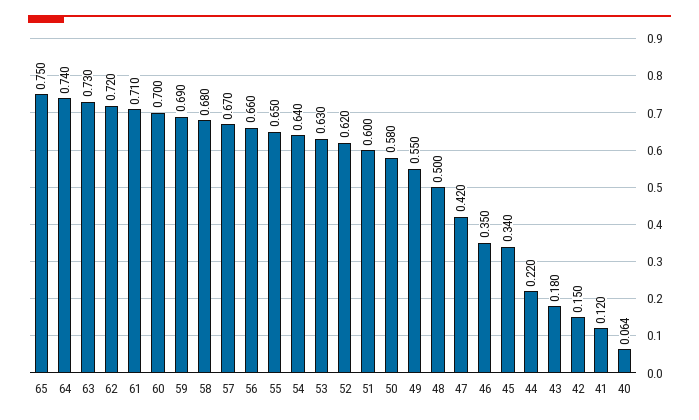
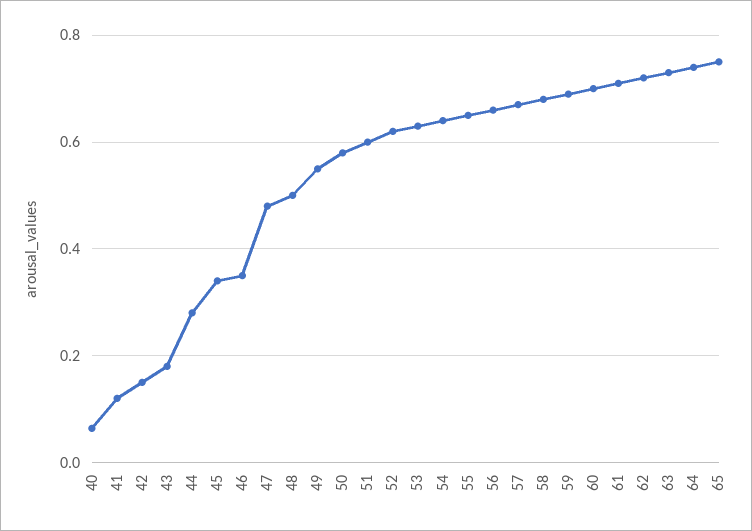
47: 0.42 -> 0.48
44: 0.22 -> 0.28

